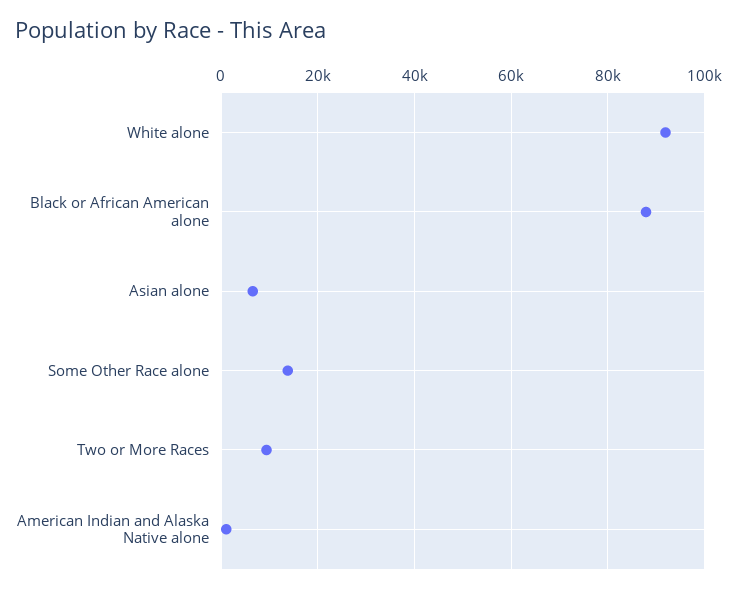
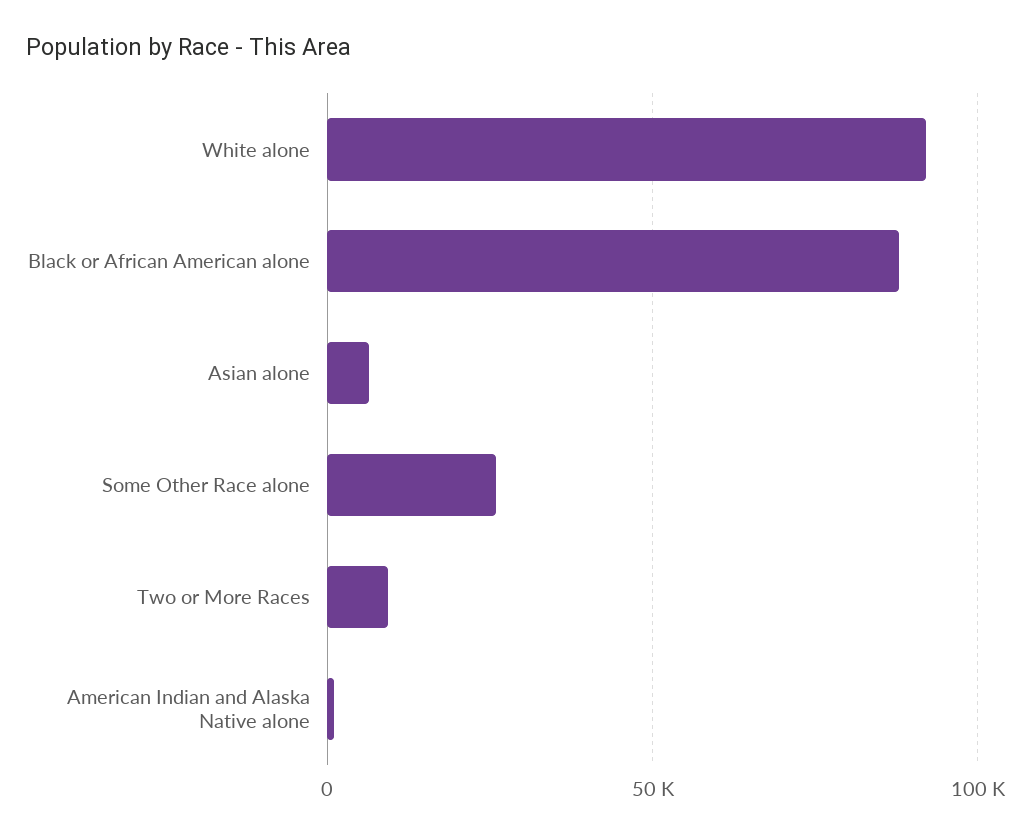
Some Other Race alone: 14000 -> 25000

